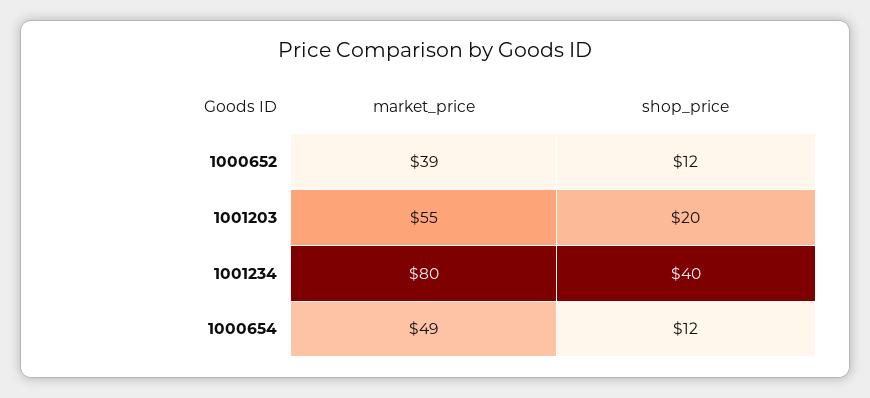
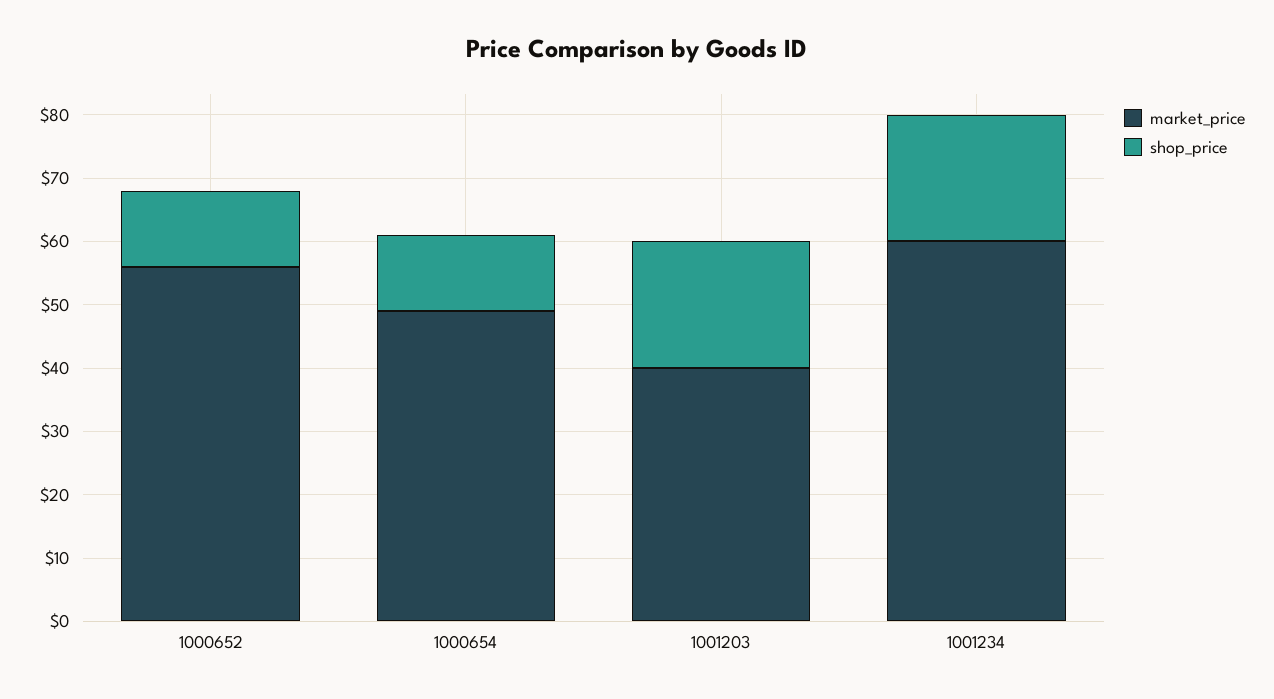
market_price, 1000652: 39 -> 55
market_price, 1001203: 55 -> 40
market_price, 1001234: 80 -> 60
shop_price, 1001234: 40 -> 20

